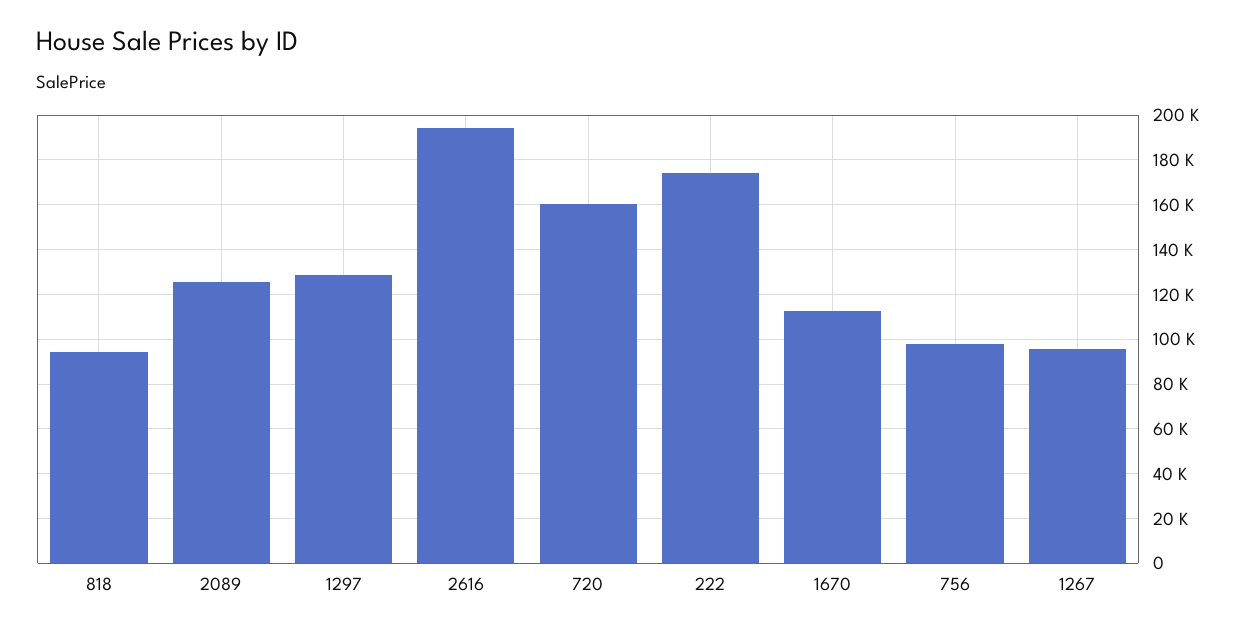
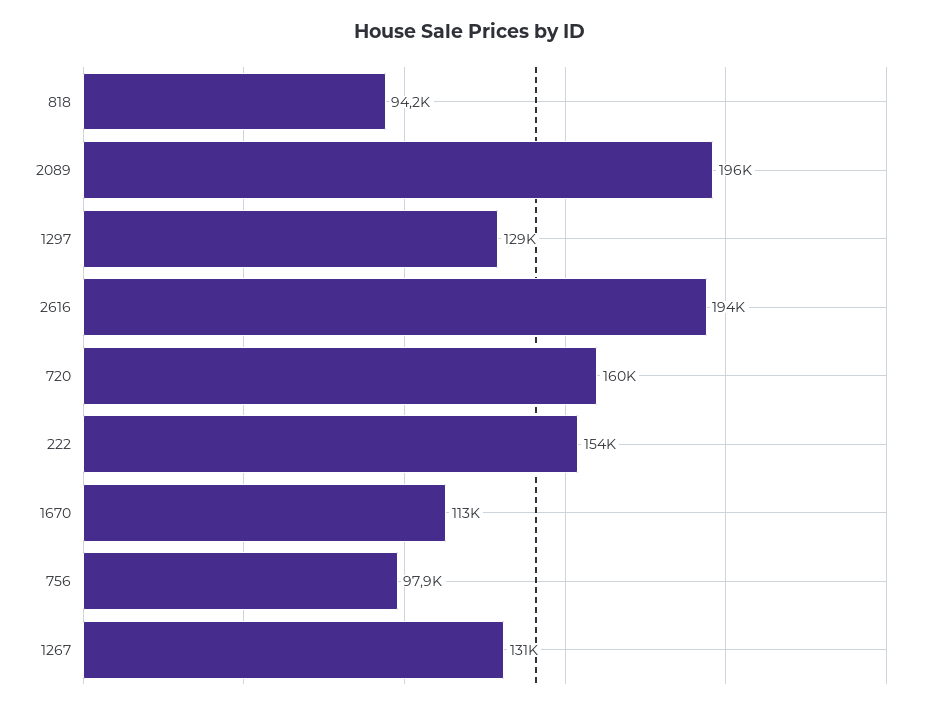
2089: 125000 -> 196000
222: 175000 -> 154000
1267: 95000 -> 131000

